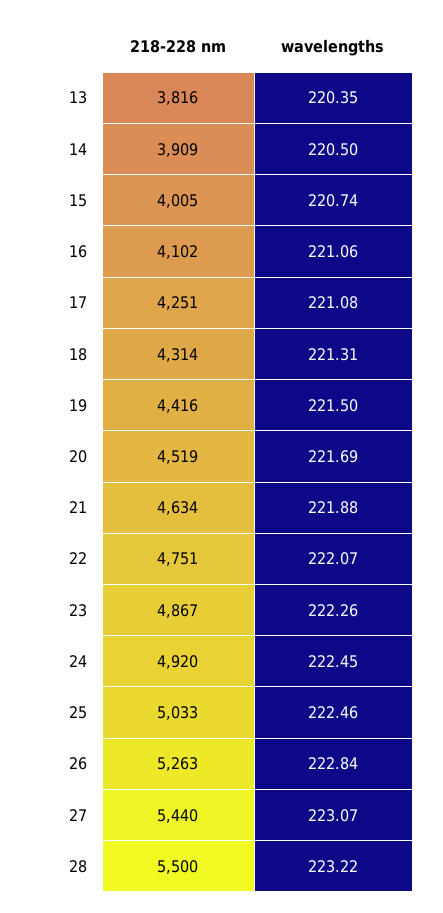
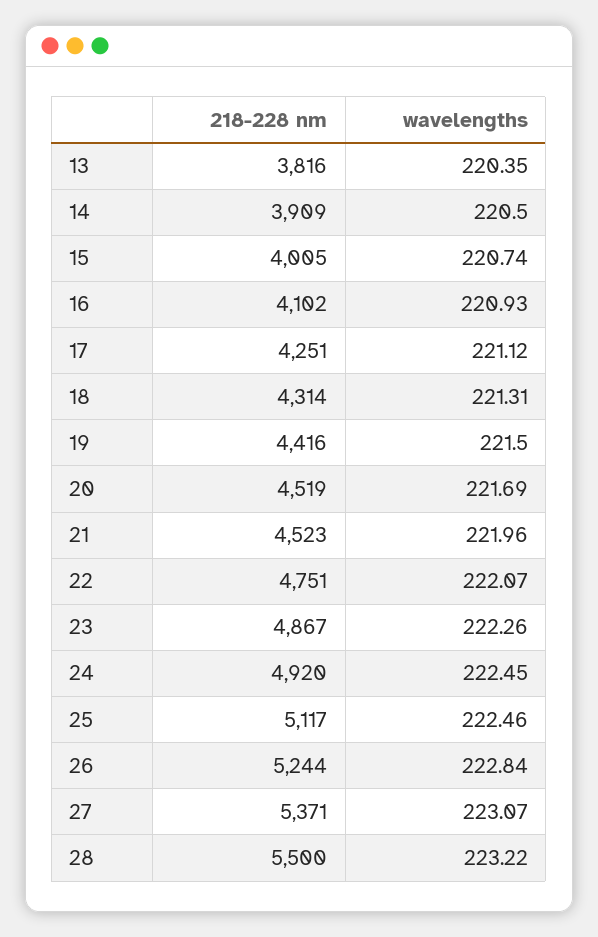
wavelengths, 16: 221.06 -> 220.93
wavelengths, 17: 221.08 -> 221.12
218-228 nm, 21: 4634 -> 4523
wavelengths, 21: 221.88 -> 221.96
218-228 nm, 25: 5033 -> 5117
218-228 nm, 26: 5263 -> 5244
218-228 nm, 27: 5440 -> 5371

